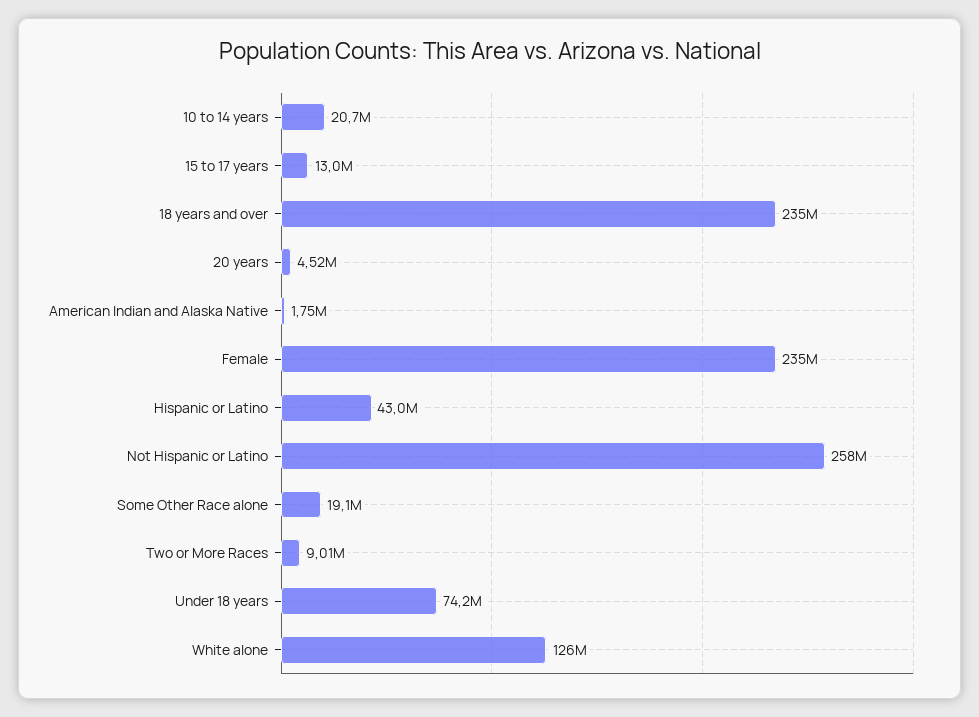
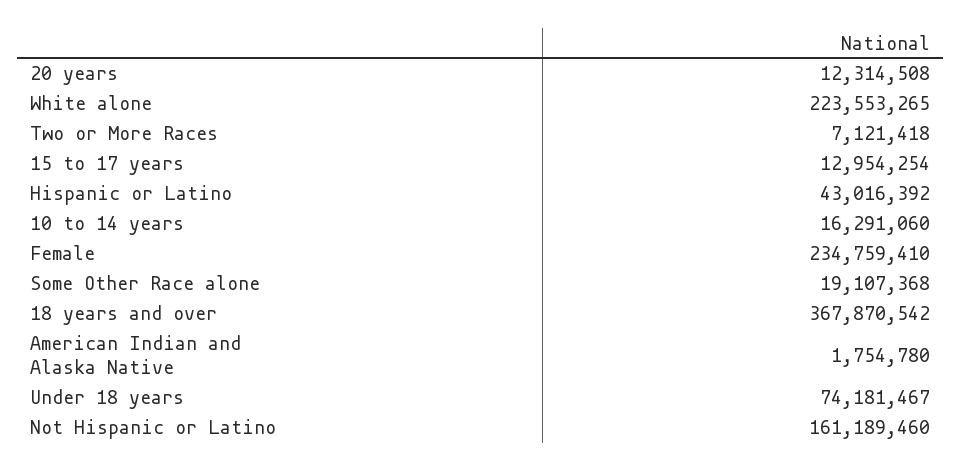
10 to 14 years: 20700000 -> 16291060
18 years and over: 235000000 -> 367870542
20 years: 4520000 -> 12314508
Not Hispanic or Latino: 258000000 -> 161189460
Two or More Races: 9010000 -> 7121418
White alone: 126000000 -> 223553265

